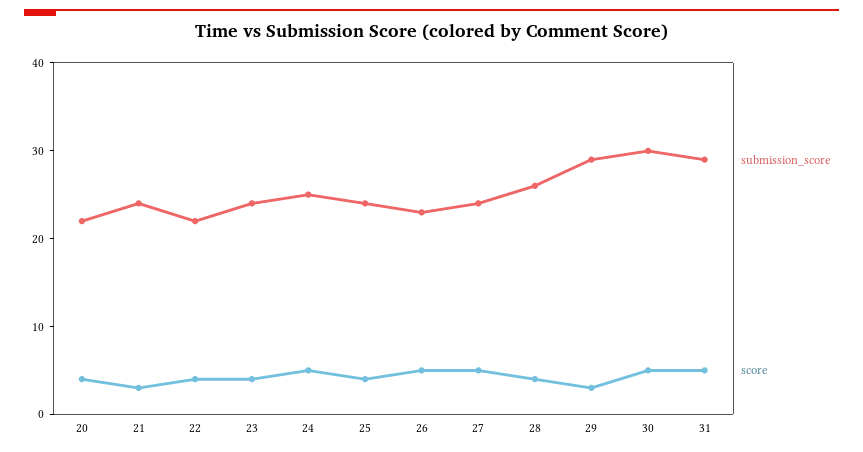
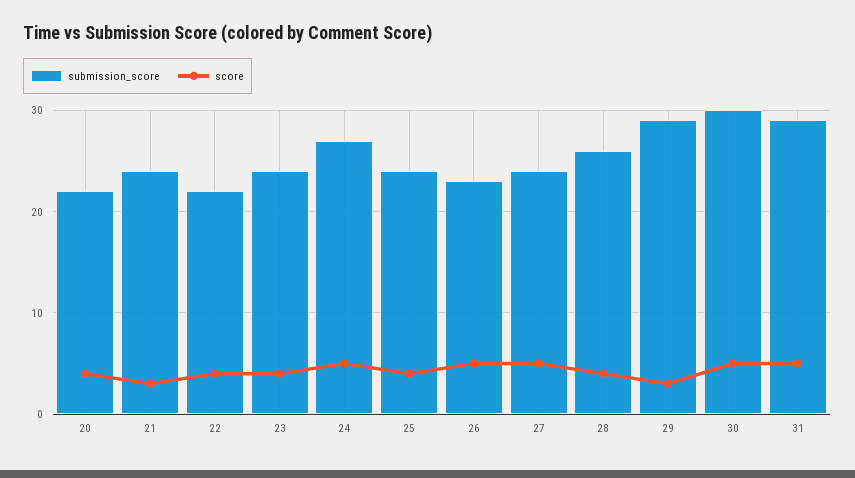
submission_score, 24: 25 -> 27

